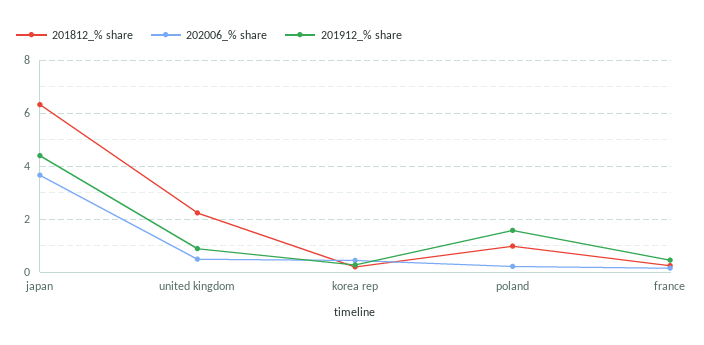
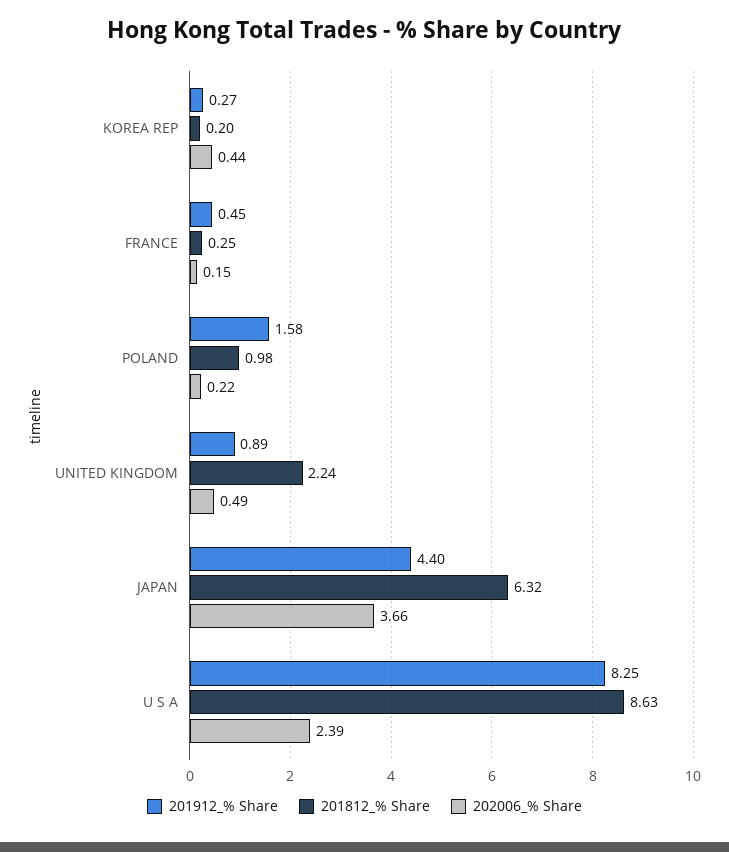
201912_% share, U S A: none -> 8.25
201812_% share, U S A: none -> 8.63
202006_% share, U S A: none -> 2.39

